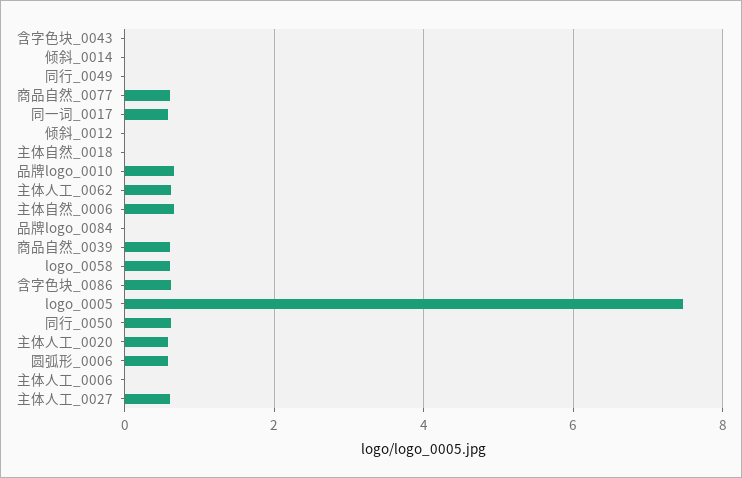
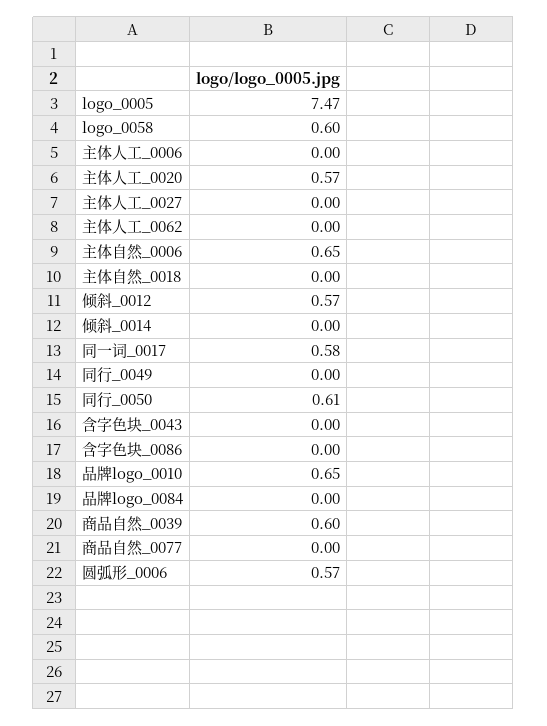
商品自然_0077: 0.6 -> 0
倾斜_0012: 0 -> 0.57
主体人工_0062: 0.6 -> 0
含字色块_0086: 0.6 -> 0
主体人工_0027: 0.6 -> 0

